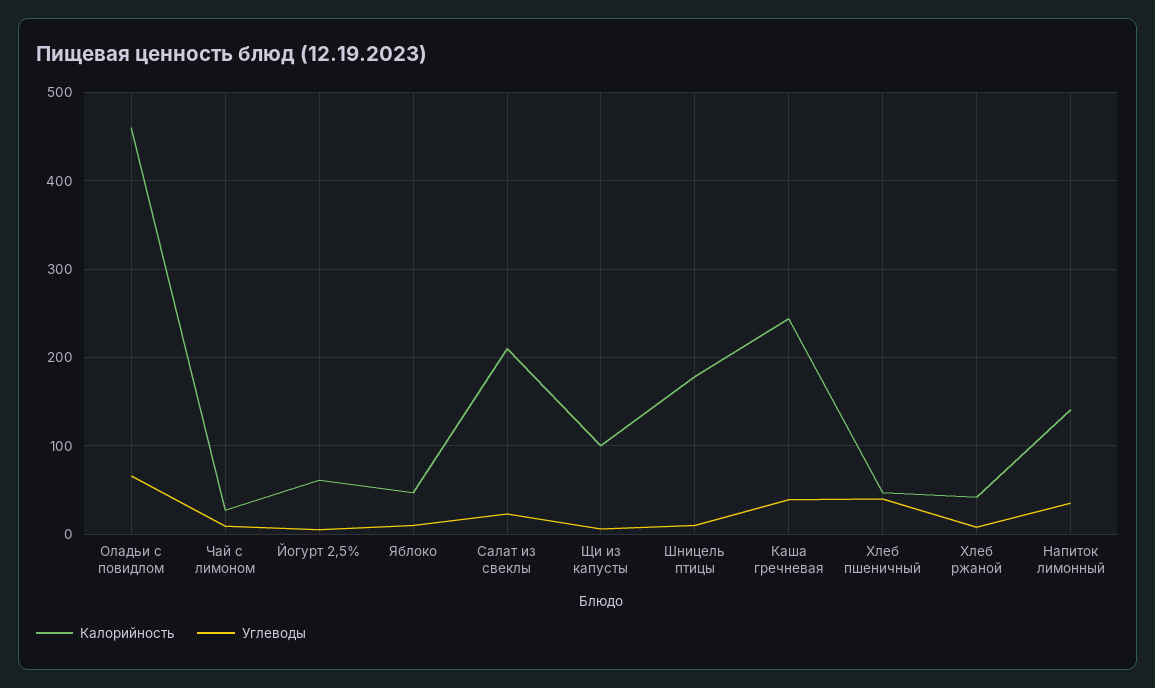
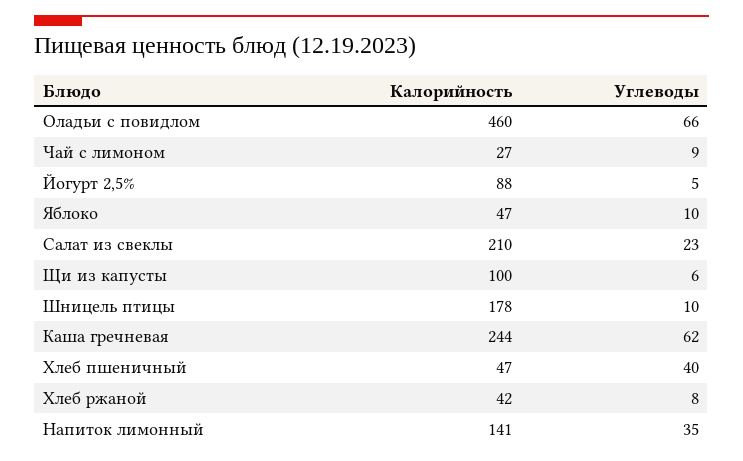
Калорийность, Йогурт 2,5%: 60 -> 88
Углеводы, Каша гречневая: 40 -> 62

